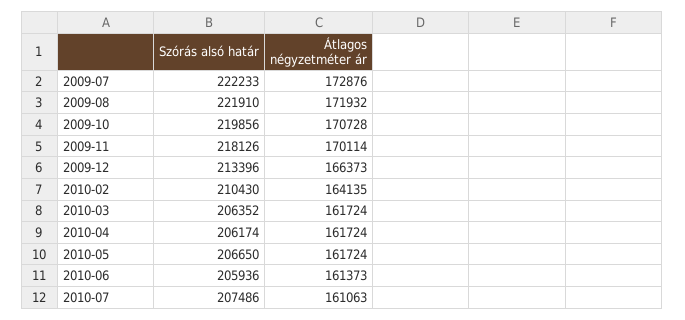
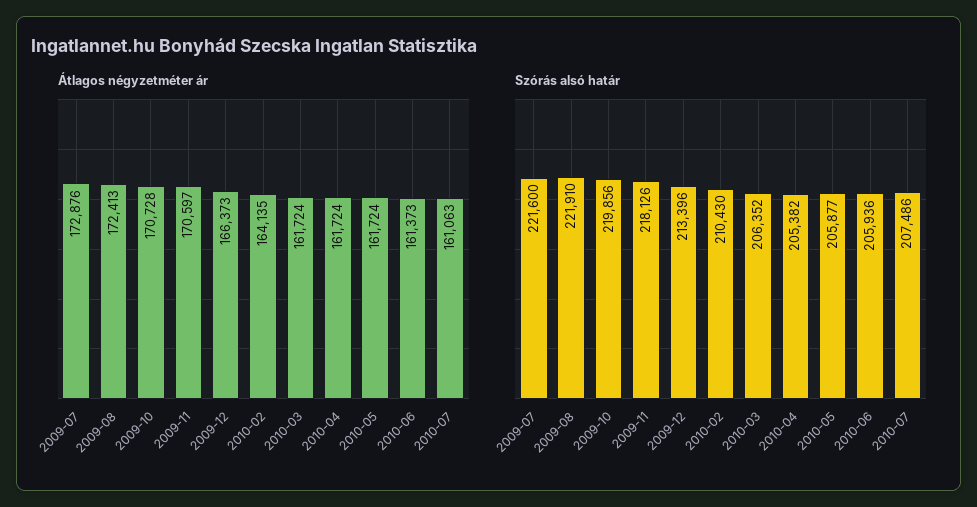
Szórás alsó határ, 2009-07: 222233 -> 221600
Átlagos négyzetméter ár, 2009-08: 171932 -> 172413
Átlagos négyzetméter ár, 2009-11: 170114 -> 170597
Szórás alsó határ, 2010-04: 206174 -> 205382
Szórás alsó határ, 2010-05: 206650 -> 205877

